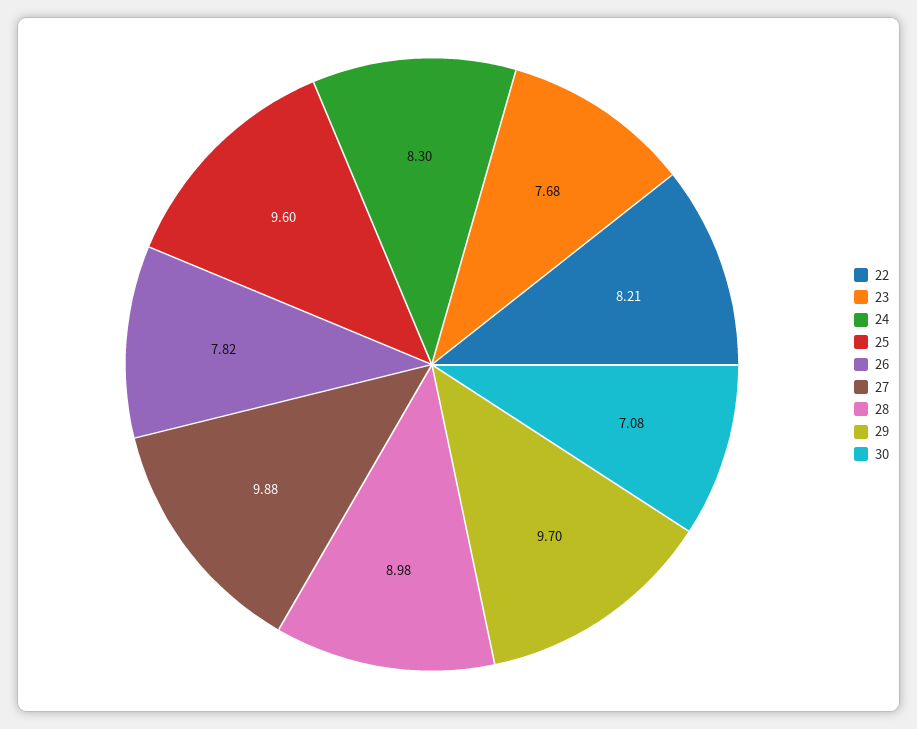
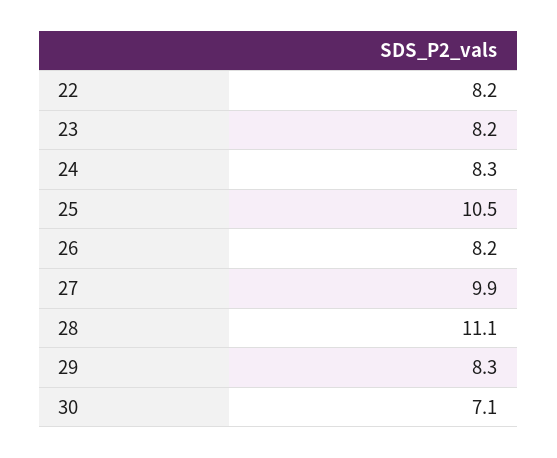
23: 7.68 -> 8.2
25: 9.6 -> 10.5
26: 7.82 -> 8.2
28: 8.98 -> 11.1
29: 9.7 -> 8.3

